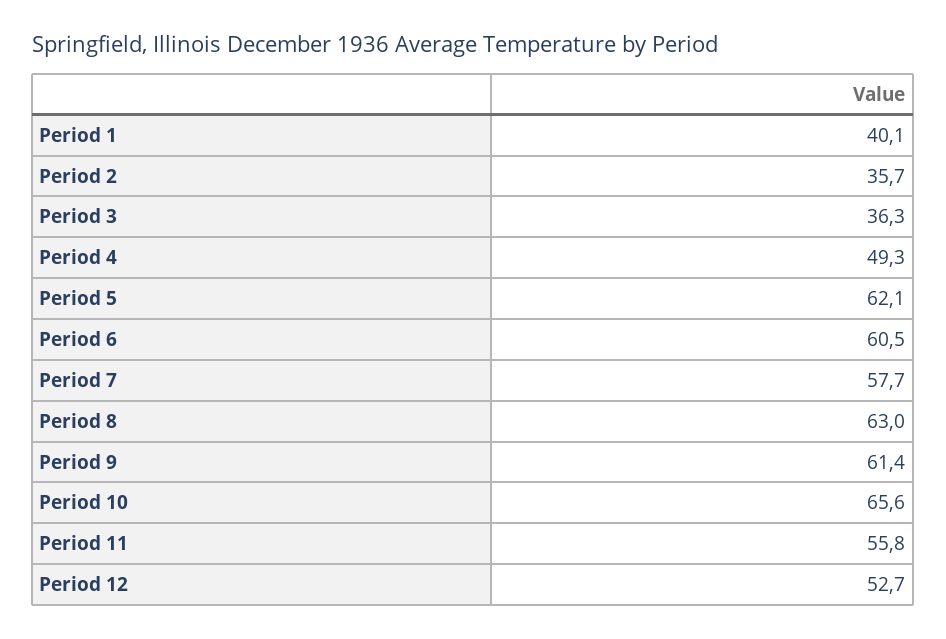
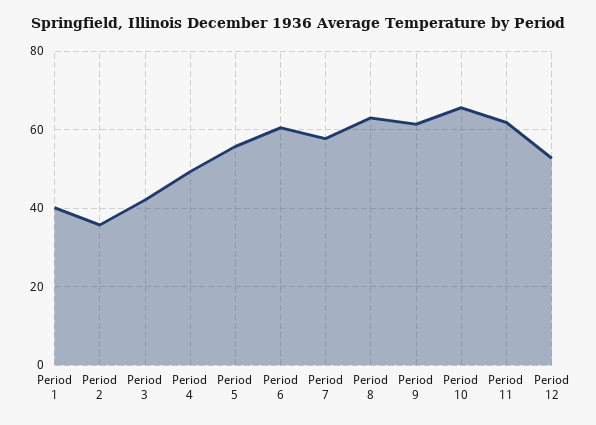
Period 3: 36.3 -> 42
Period 5: 62.1 -> 56
Period 11: 55.8 -> 62

